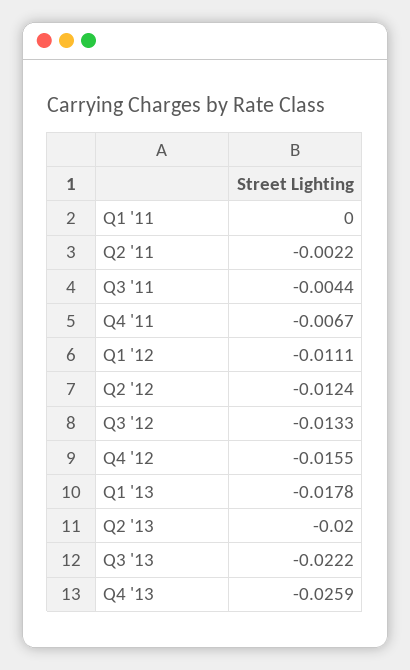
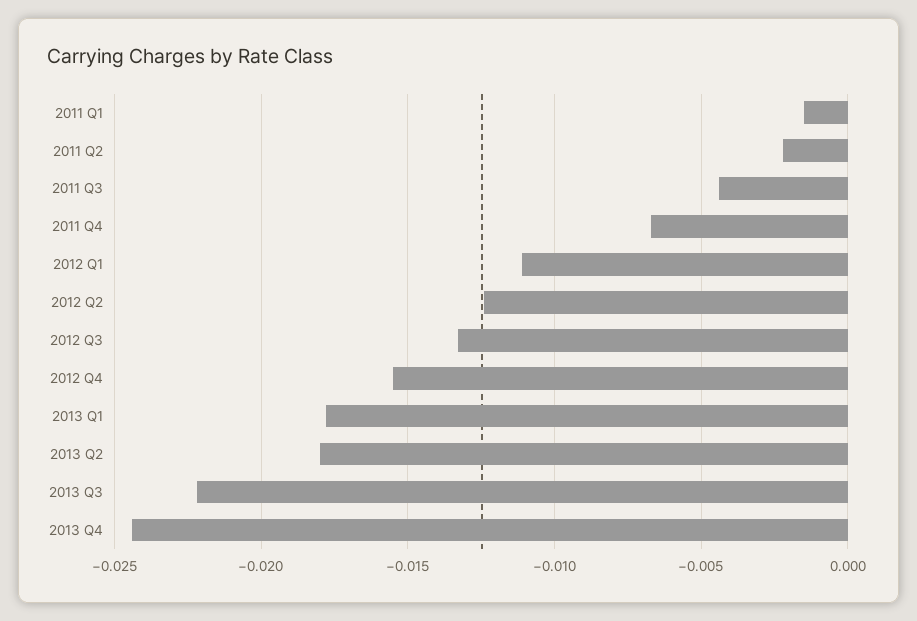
Q1 '11: 0 -> -0.0015
Q2 '13: -0.02 -> -0.018
Q4 '13: -0.0259 -> -0.0245

